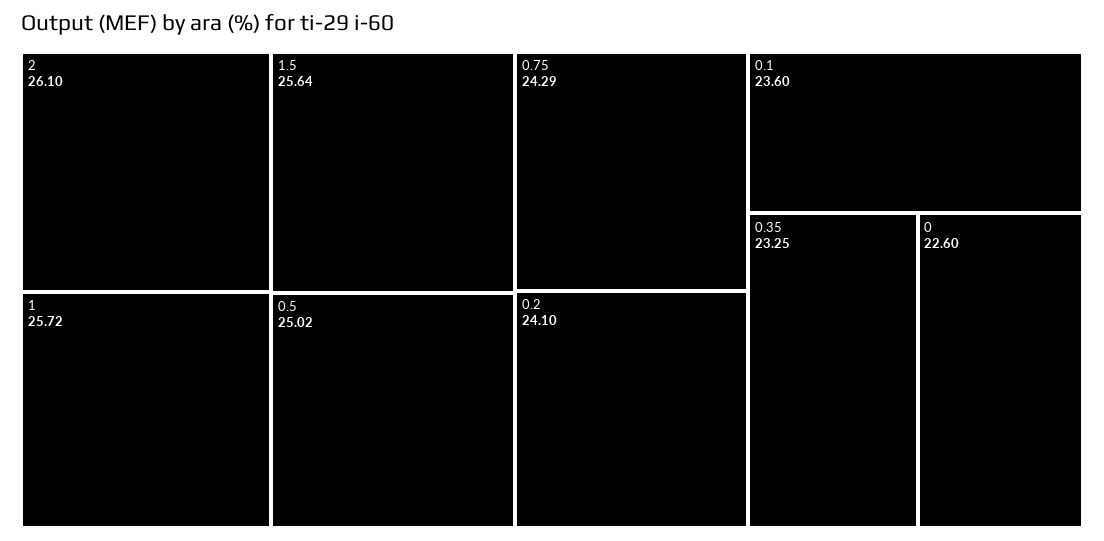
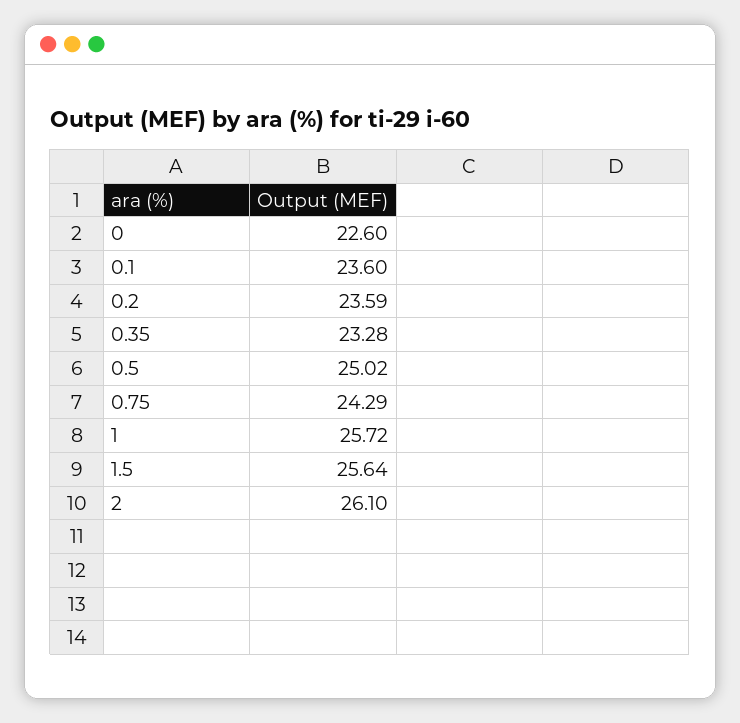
0.2: 24.1 -> 23.59
0.35: 23.25 -> 23.28

